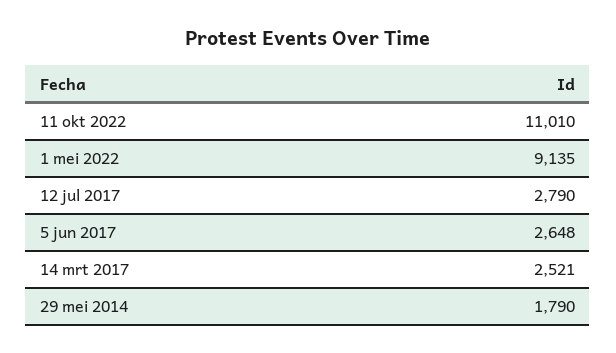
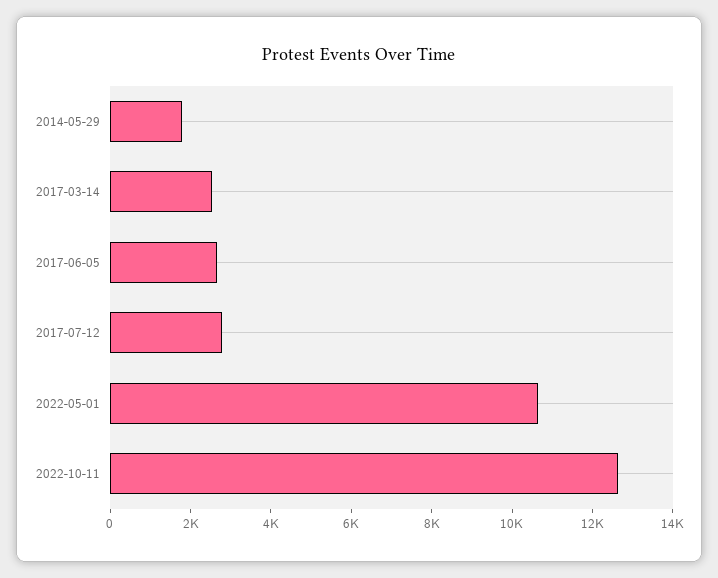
11 okt 2022: 11010 -> 12500
1 mei 2022: 9135 -> 10500

